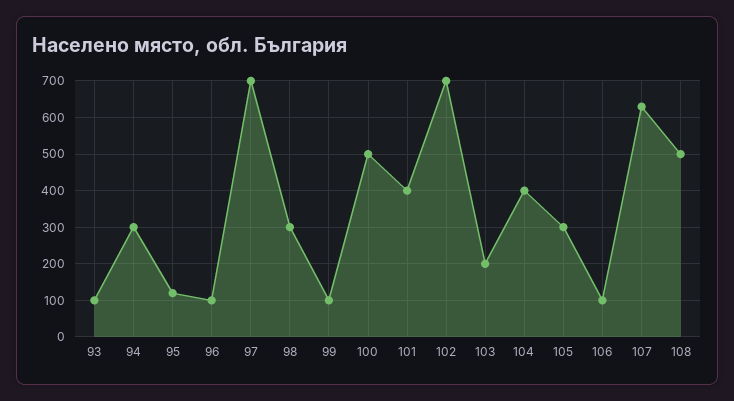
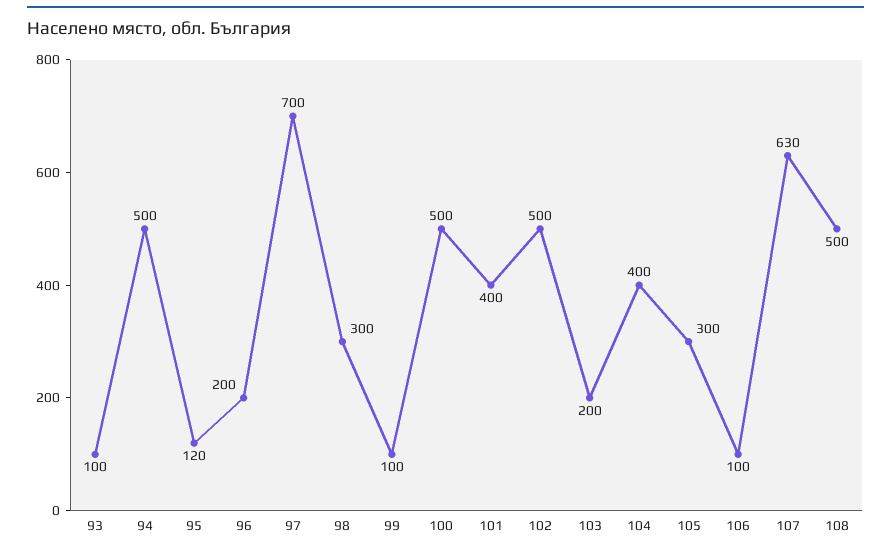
94: 300 -> 500
96: 100 -> 200
102: 700 -> 500

